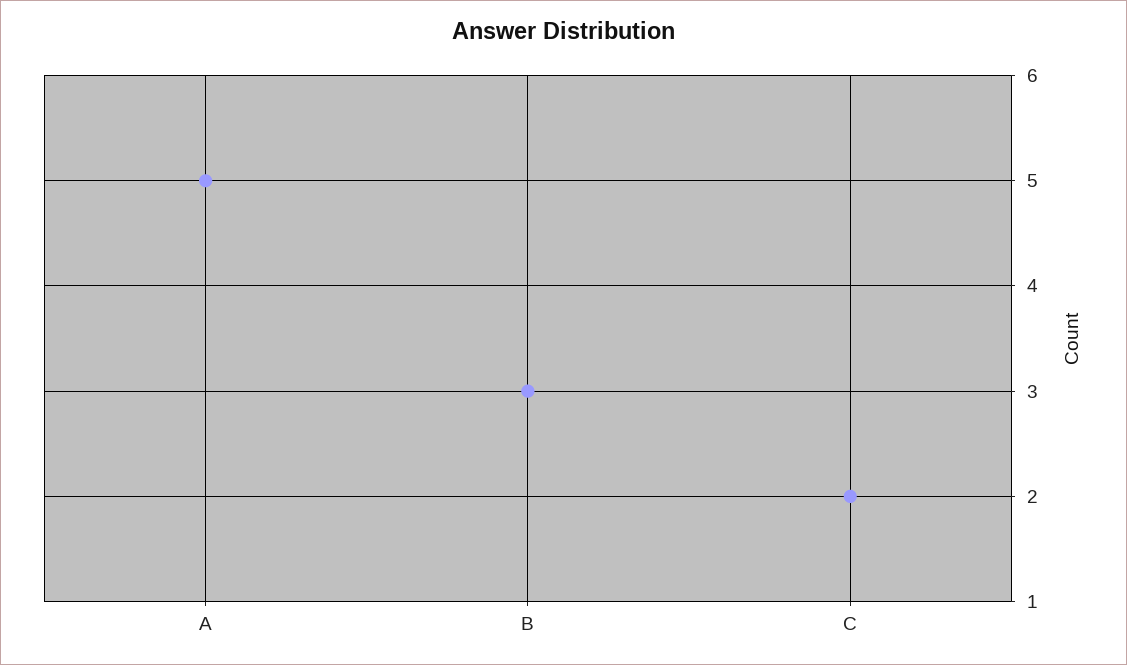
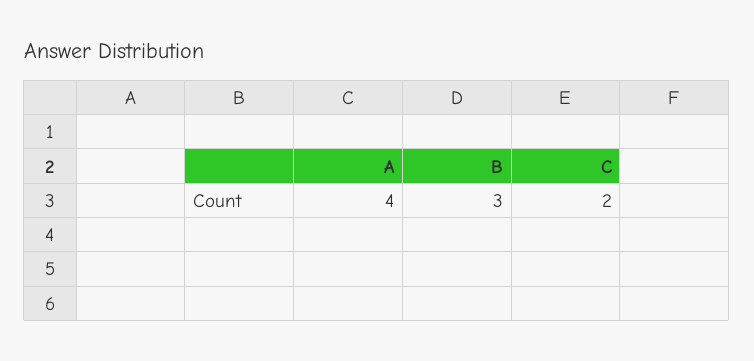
A: 5 -> 4

